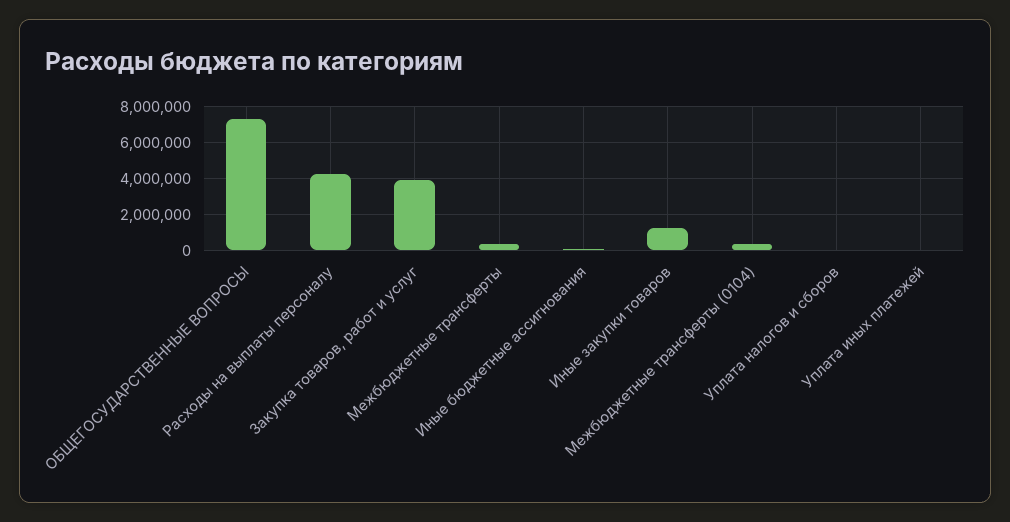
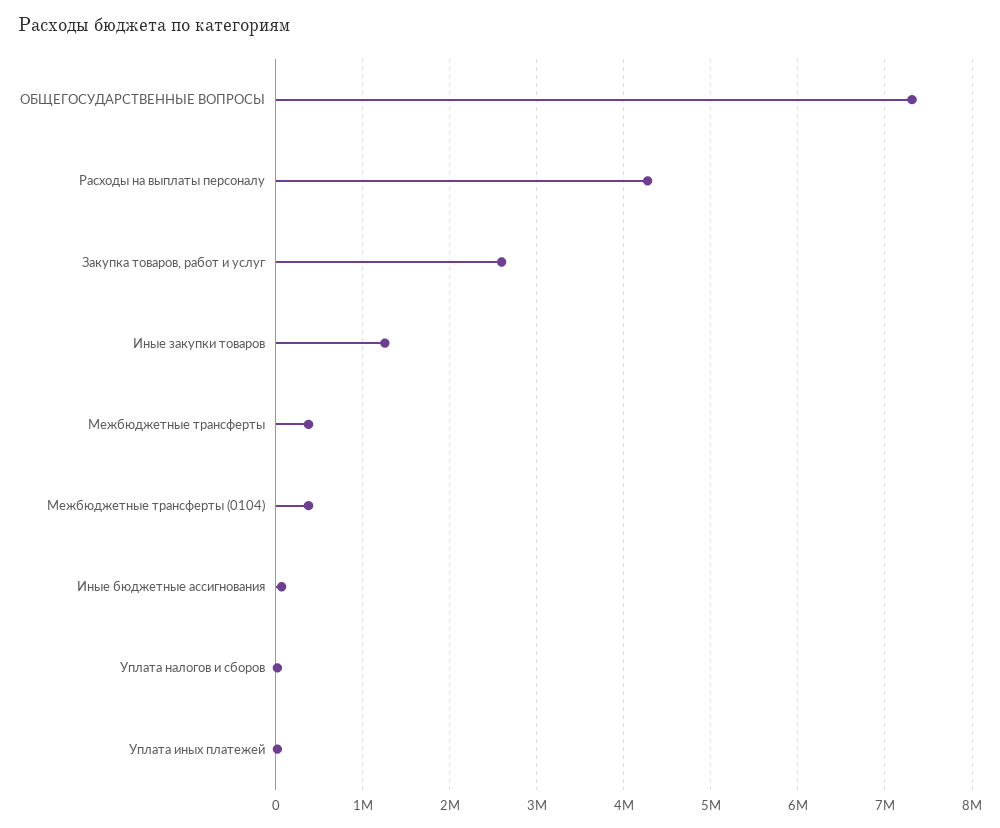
Закупка товаров, работ и услуг: 4000000 -> 2600000

